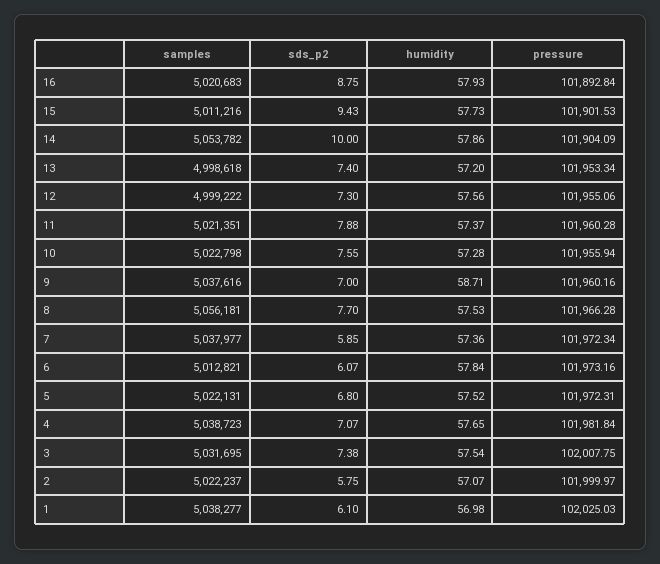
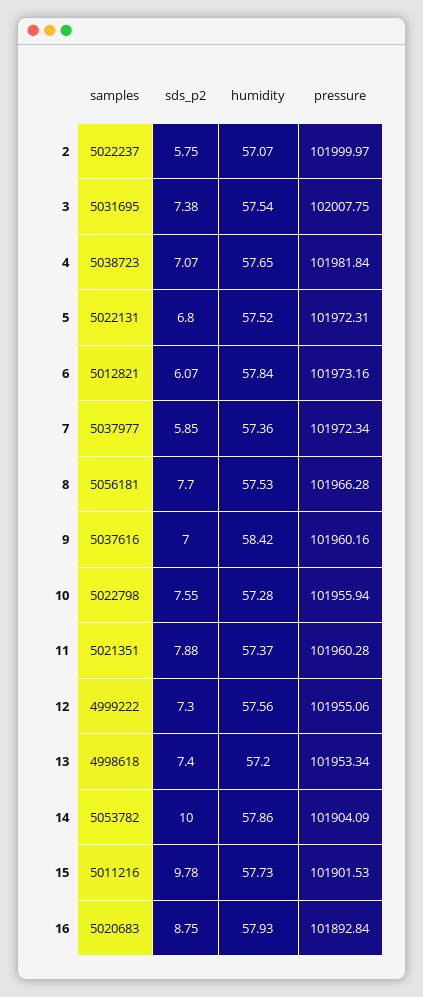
sds_p2, 15: 9.43 -> 9.78
humidity, 9: 58.71 -> 58.42
samples, 1: 5038277 -> none
sds_p2, 1: 6.1 -> none
humidity, 1: 56.98 -> none
pressure, 1: 102025.03 -> none

